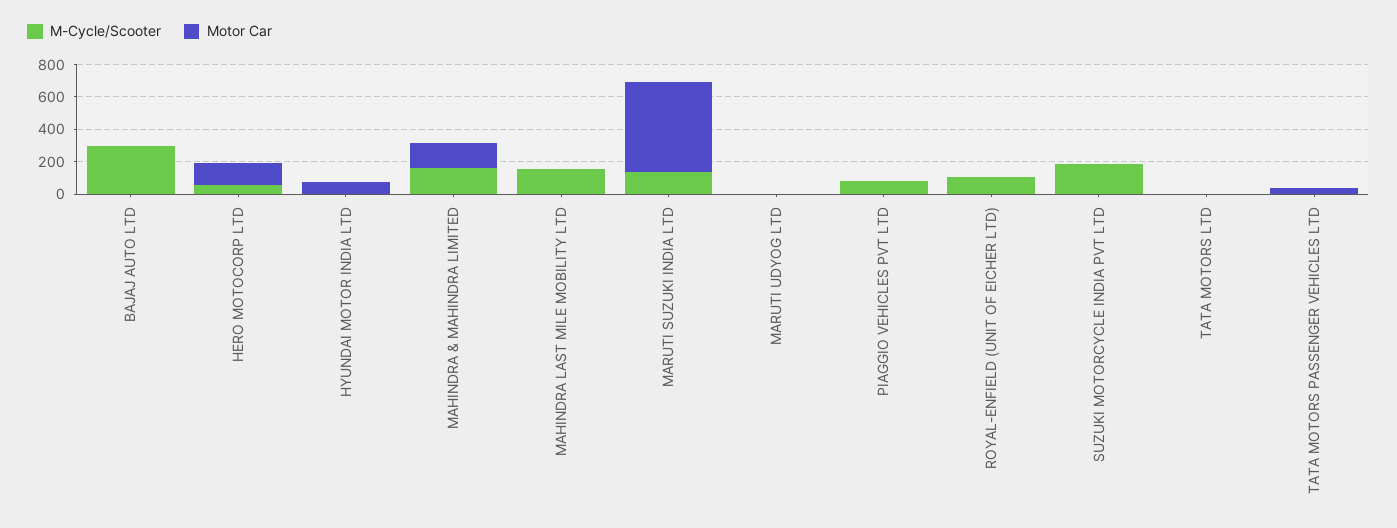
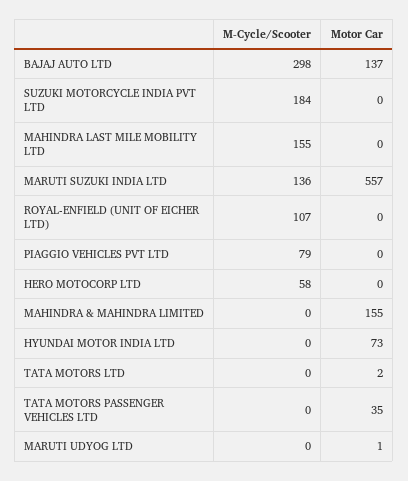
Motor Car, BAJAJ AUTO LTD: 0 -> 137
Motor Car, HERO MOTOCORP LTD: 150 -> 0
M-Cycle/Scooter, MAHINDRA & MAHINDRA LIMITED: 150 -> 0

